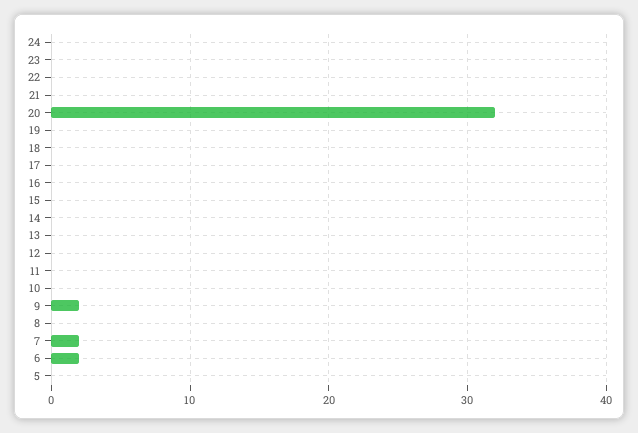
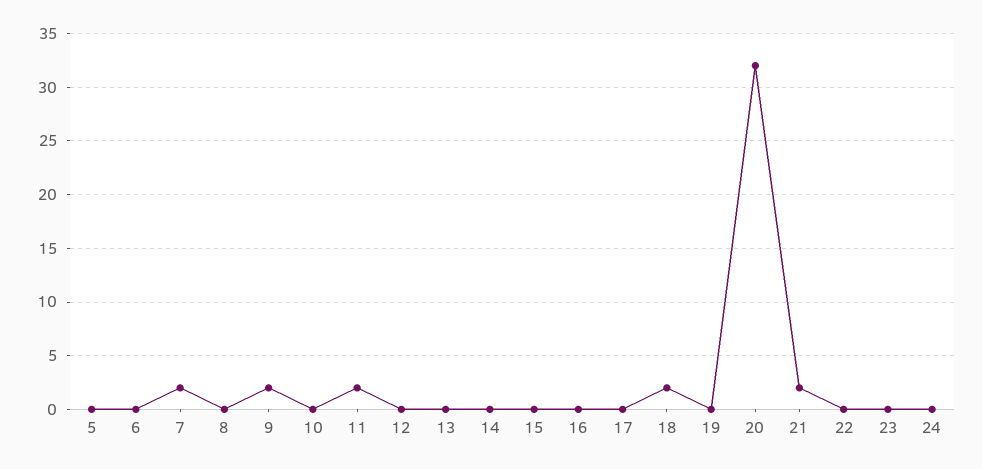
21: 0 -> 2
18: 0 -> 2
11: 0 -> 2
6: 2 -> 0

